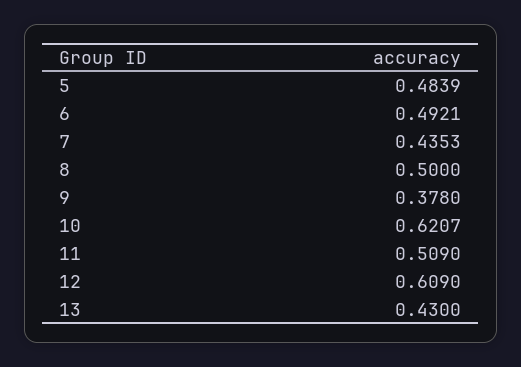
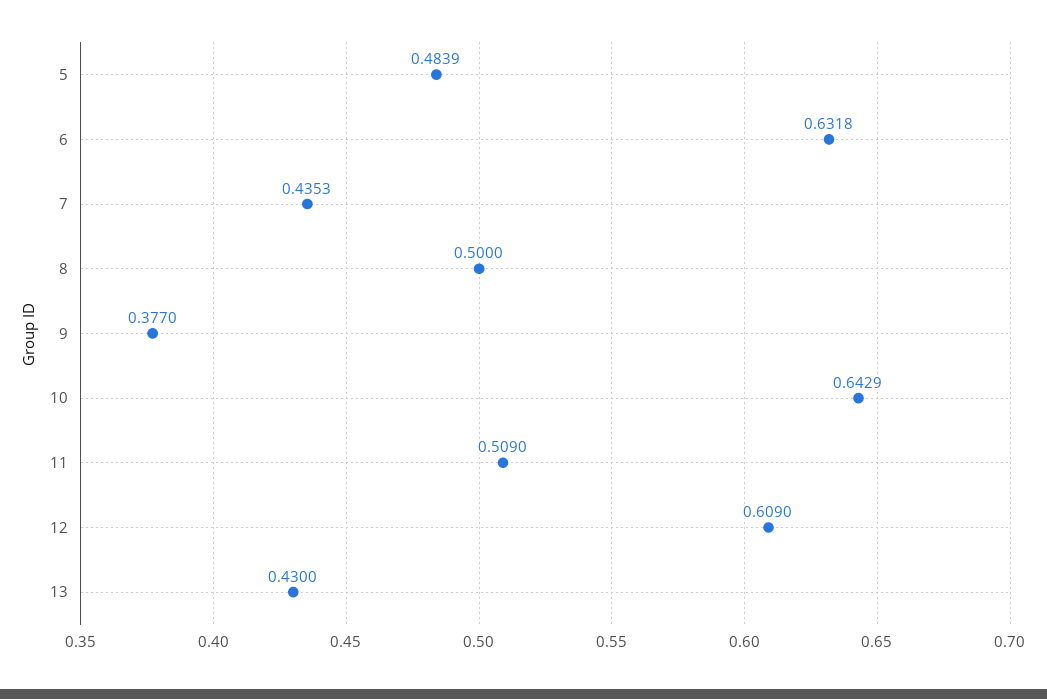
6: 0.4921 -> 0.6318
9: 0.378 -> 0.377
10: 0.6207 -> 0.6429

